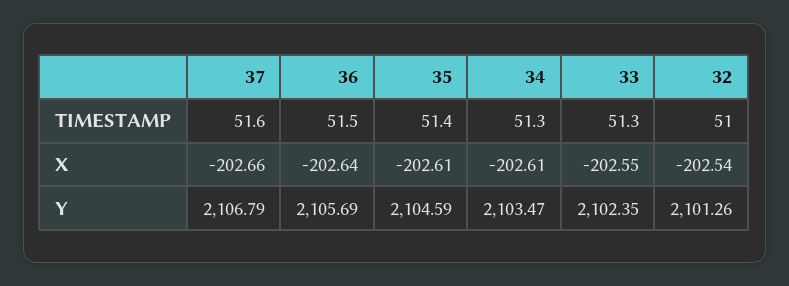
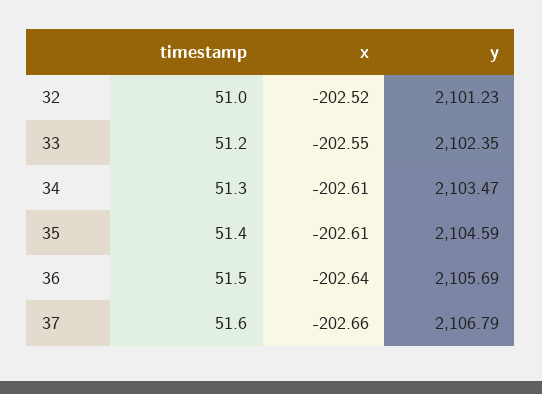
33, TIMESTAMP: 51.3 -> 51.2
32, X: -202.54 -> -202.52
32, Y: 2101.26 -> 2101.23

